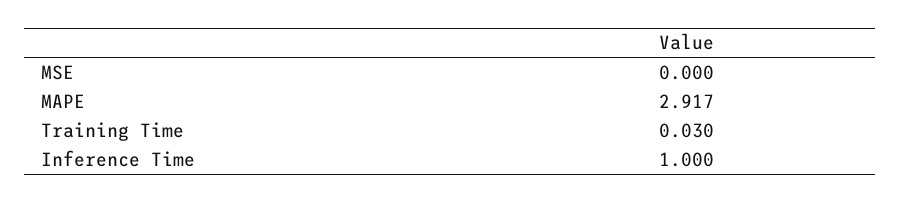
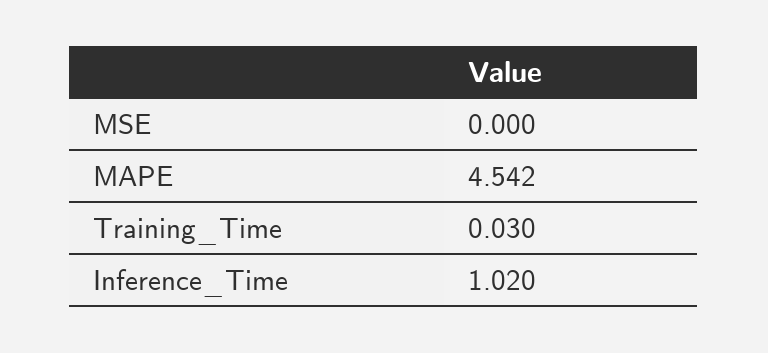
MAPE: 2.917 -> 4.542
Inference Time: 1 -> 1.02

